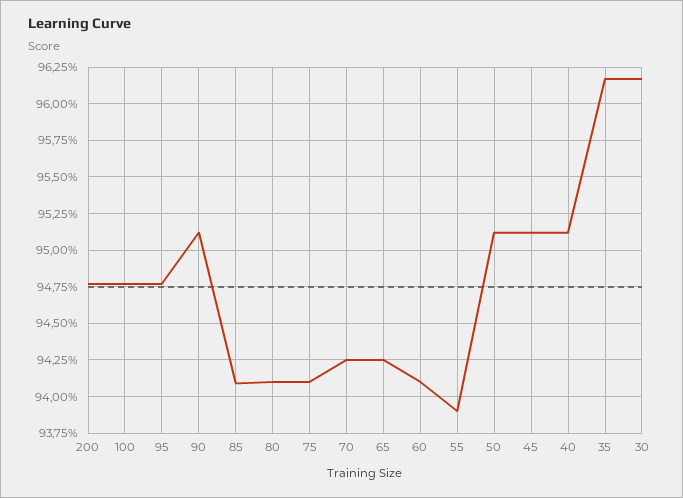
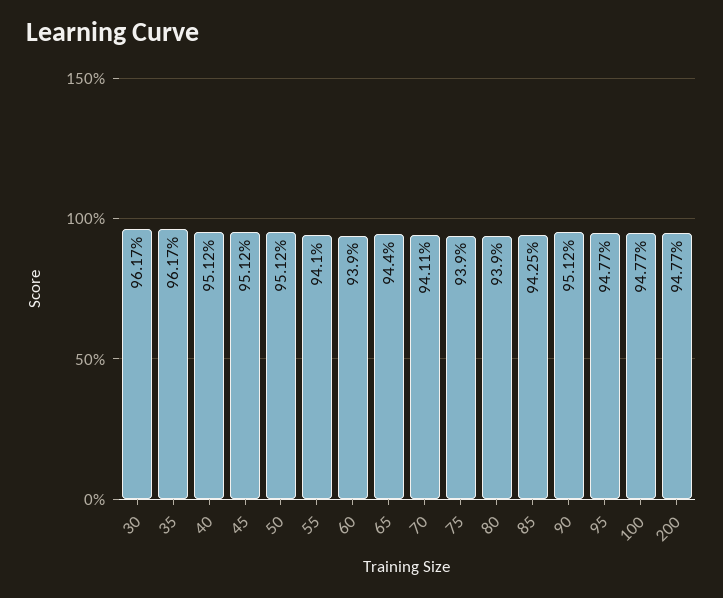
85: 94.1 -> 94.25
80: 94.1 -> 93.9
75: 94.1 -> 93.9
70: 94.25 -> 94.11
65: 94.25 -> 94.4
60: 94.1 -> 93.9
55: 93.9 -> 94.1

